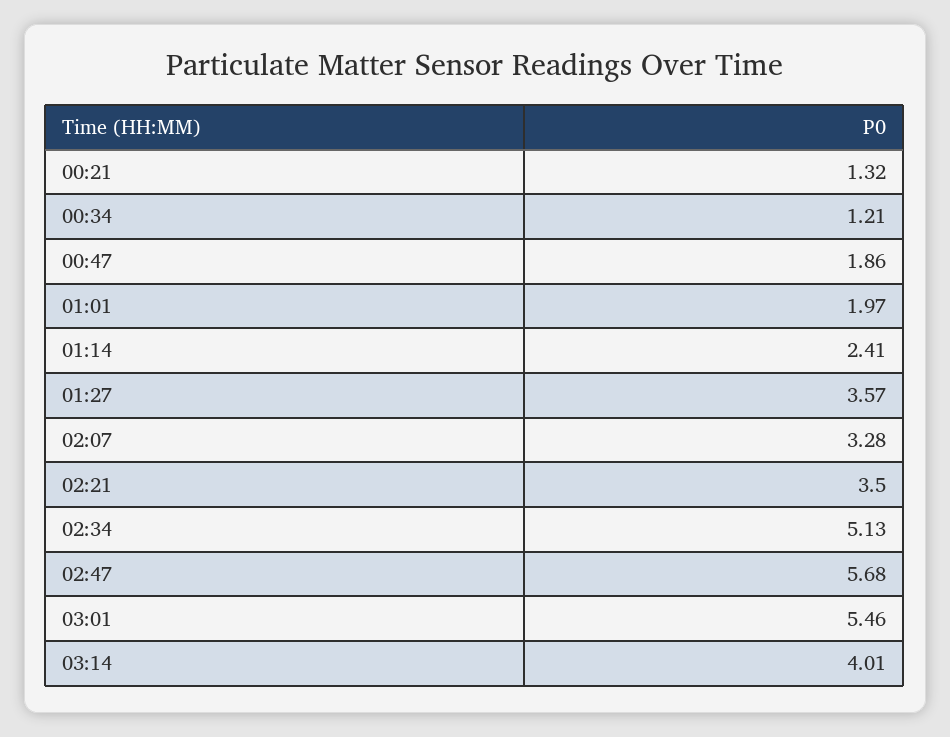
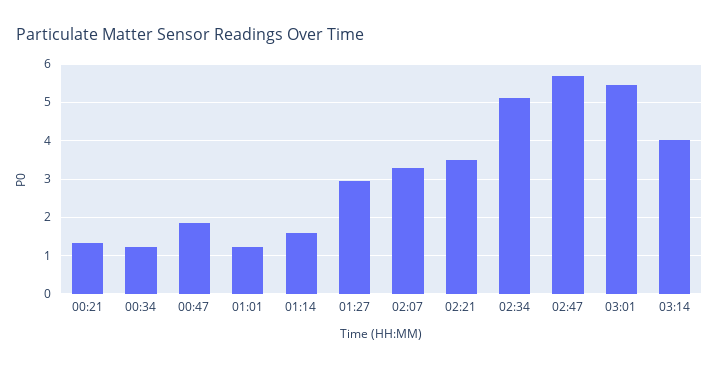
01:01: 1.97 -> 1.2
01:14: 2.41 -> 1.6
01:27: 3.57 -> 3

